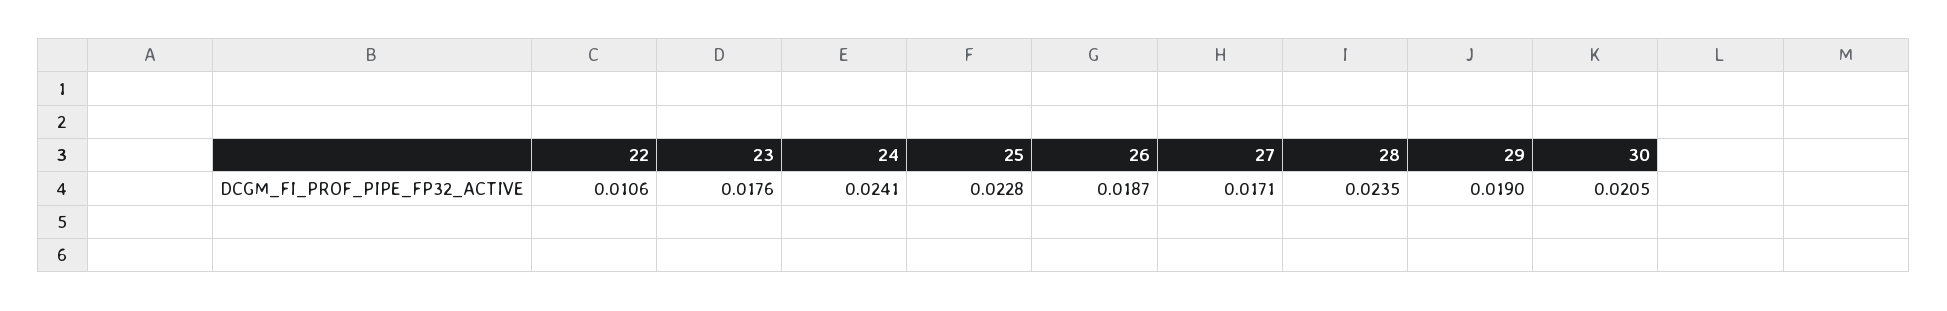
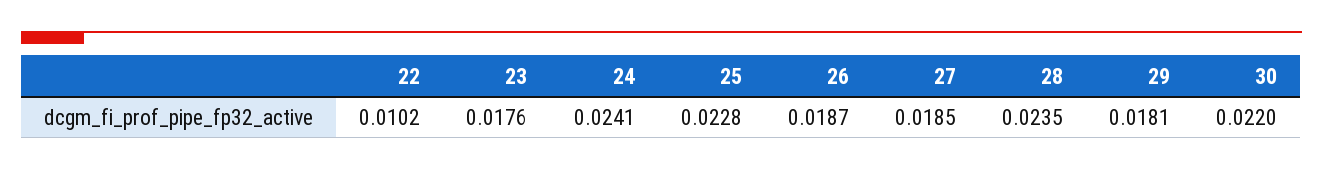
22: 0.0106 -> 0.0102
27: 0.0171 -> 0.0185
29: 0.019 -> 0.0181
30: 0.0205 -> 0.022

